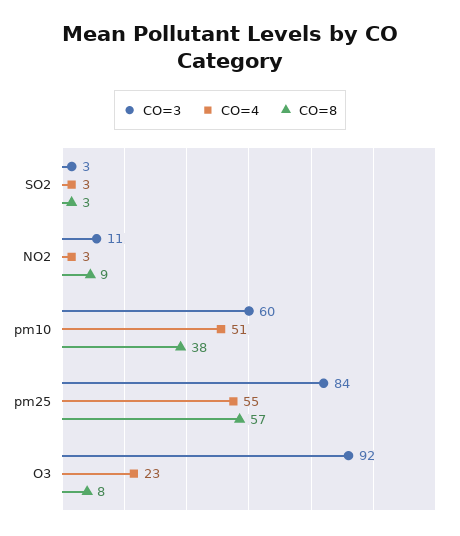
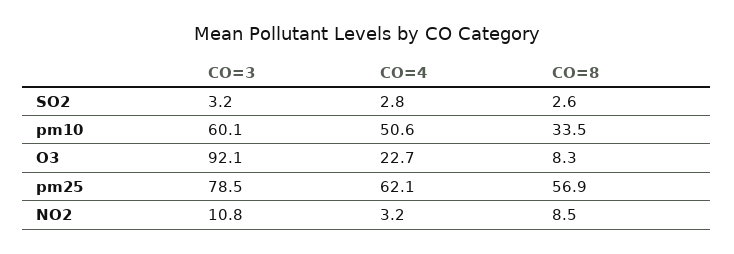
CO=8, pm10: 38 -> 33.5
CO=3, pm25: 84 -> 78.5
CO=4, pm25: 55 -> 62.1

